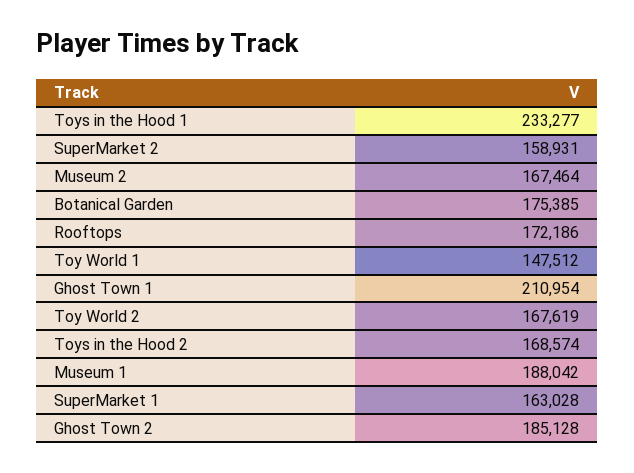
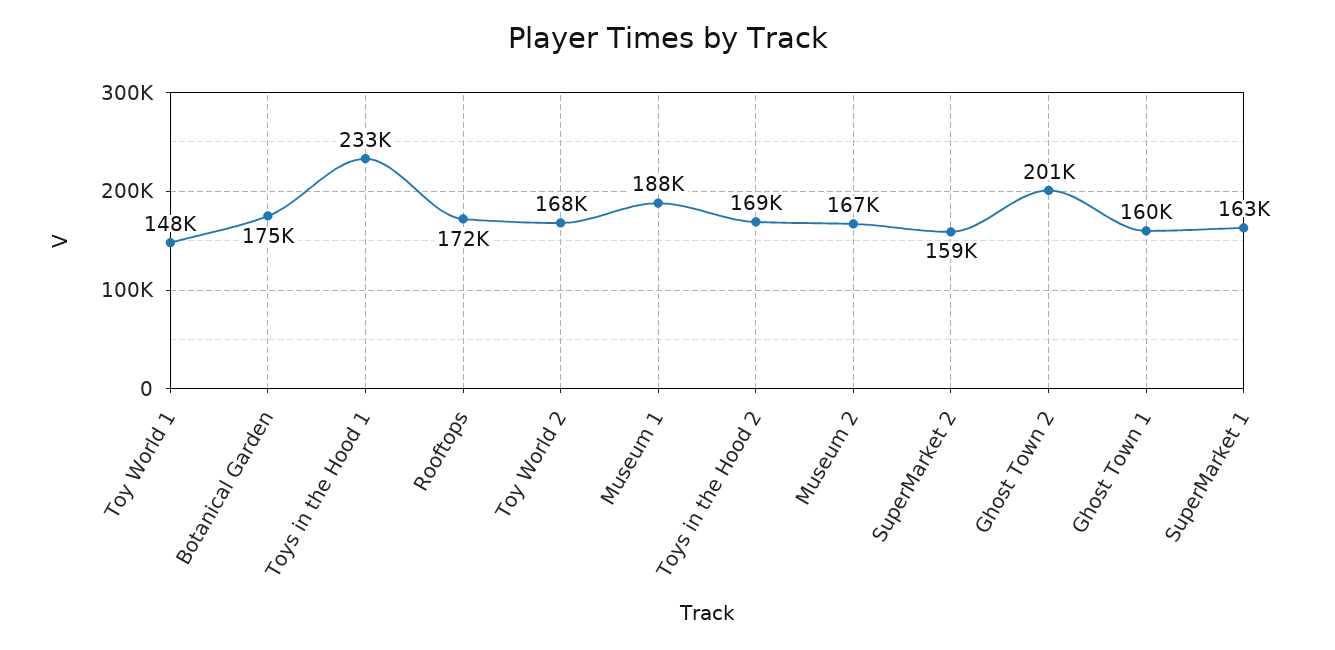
Ghost Town 1: 210954 -> 160000
Ghost Town 2: 185128 -> 201000

